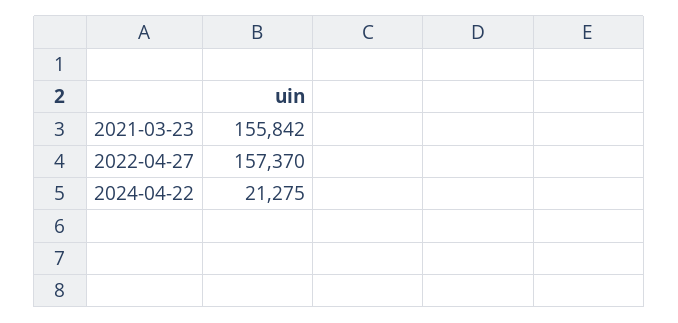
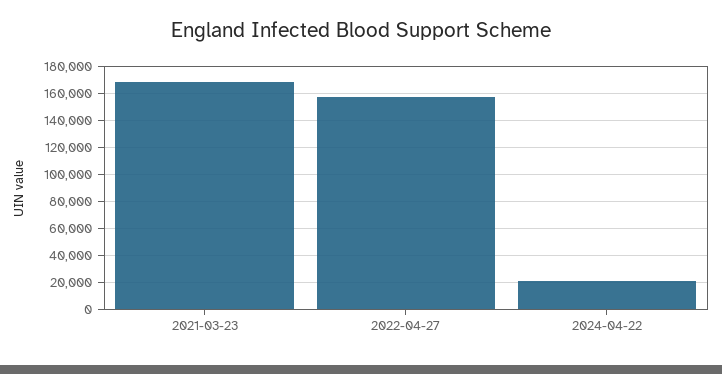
2021-03-23: 155842 -> 170000

